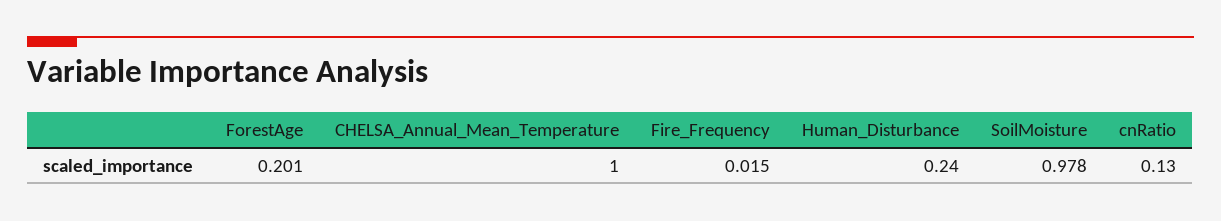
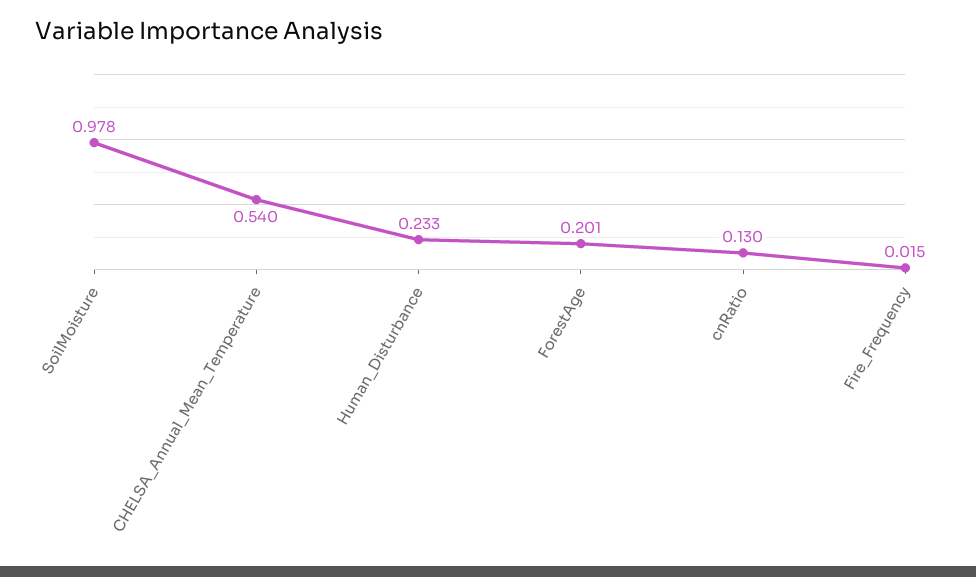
CHELSA_Annual_Mean_Temperature: 1 -> 0.54
Human_Disturbance: 0.24 -> 0.233

